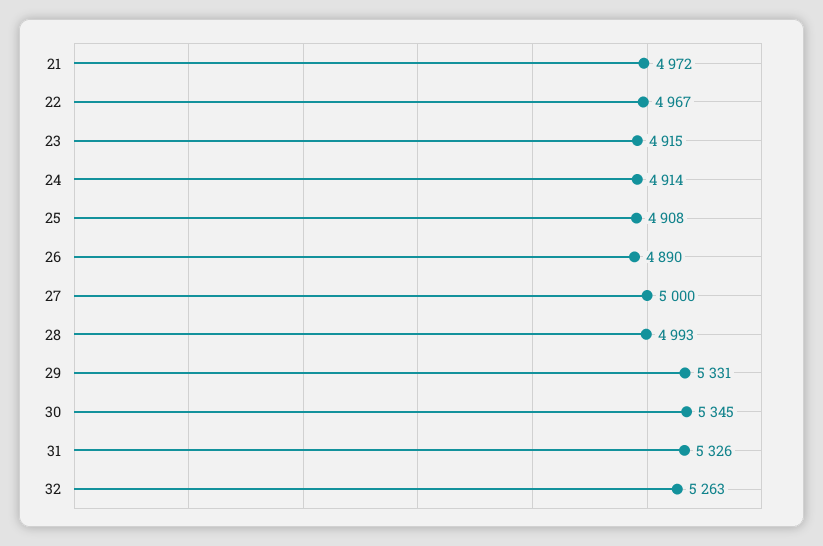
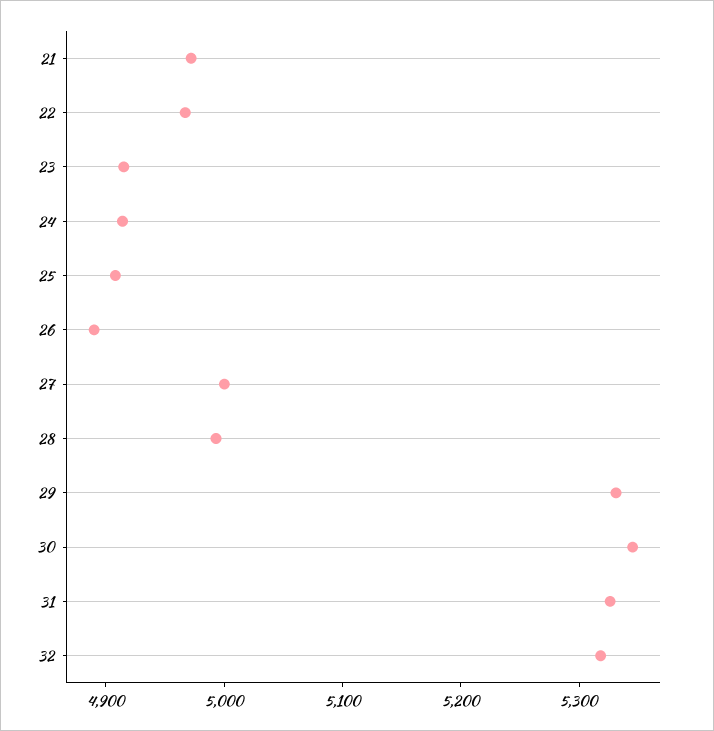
32: 5263 -> 5320

